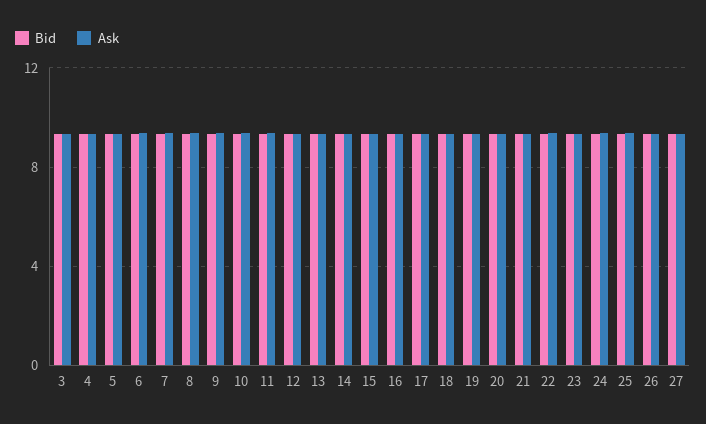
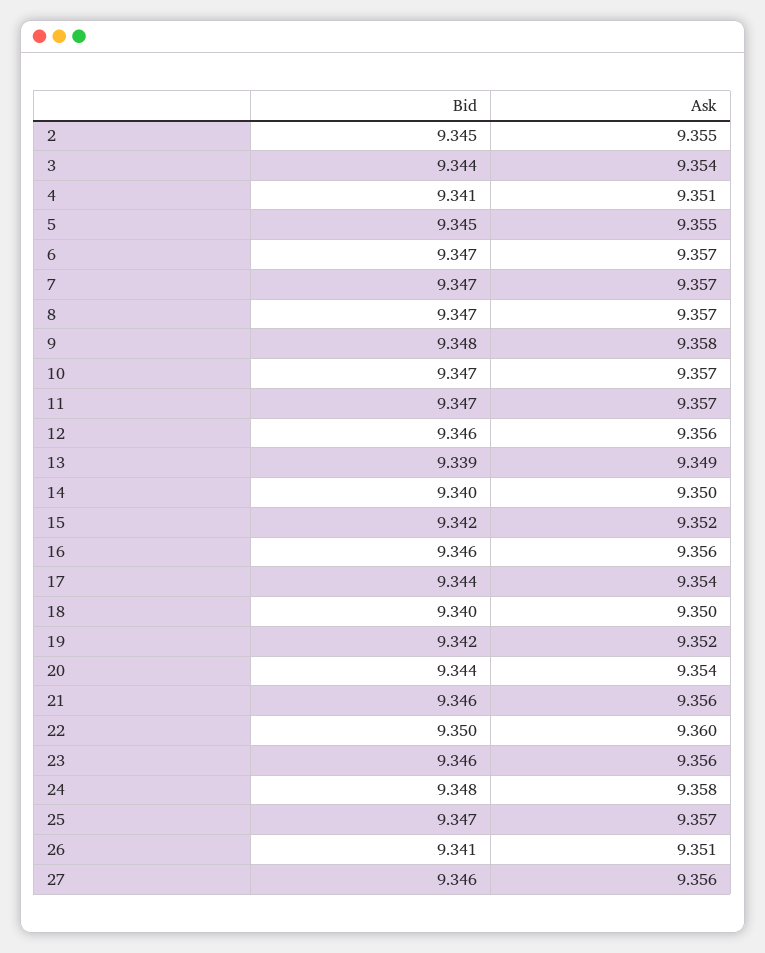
Bid, 2: none -> 9.345
Ask, 2: none -> 9.355

